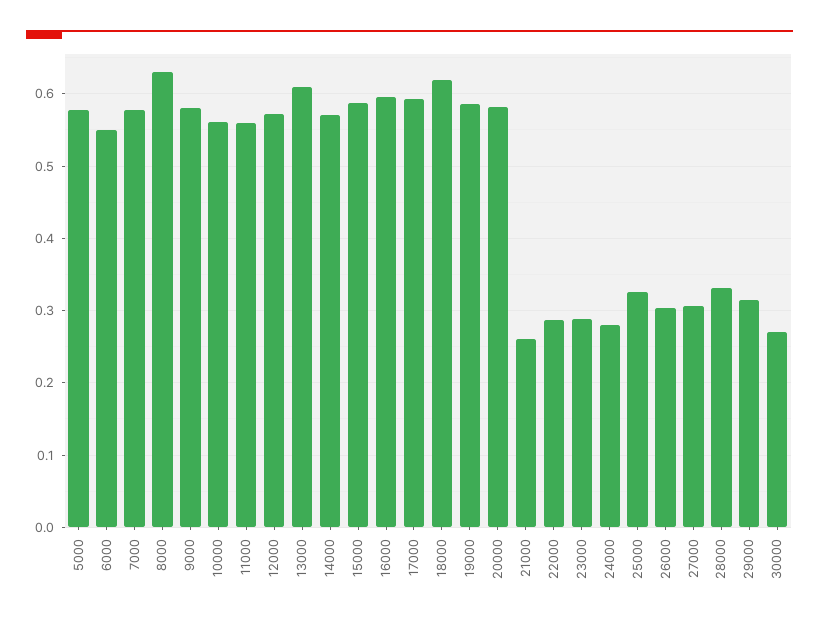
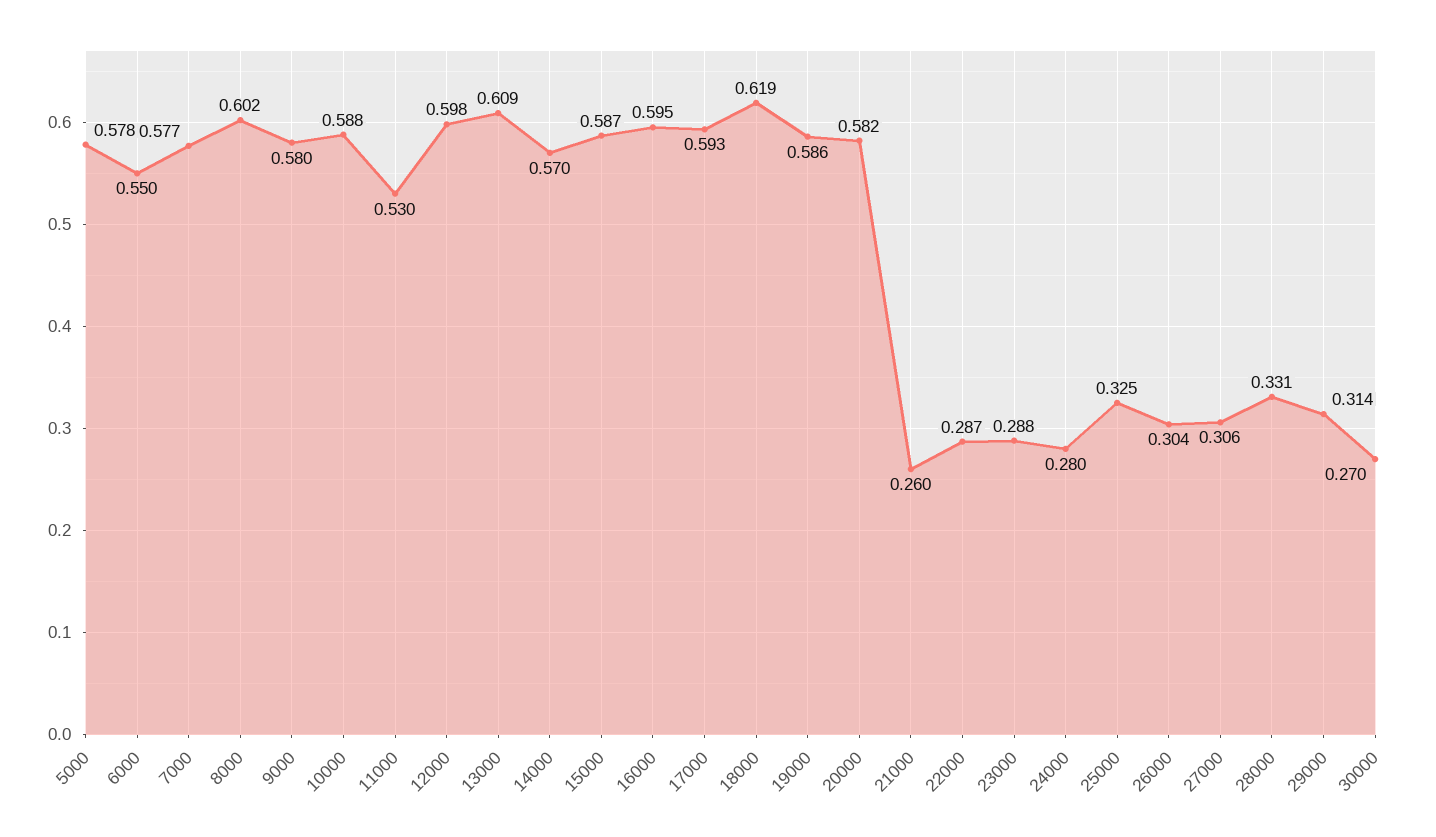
8000: 0.63 -> 0.602
10000: 0.56 -> 0.588
11000: 0.56 -> 0.53
12000: 0.57 -> 0.598

